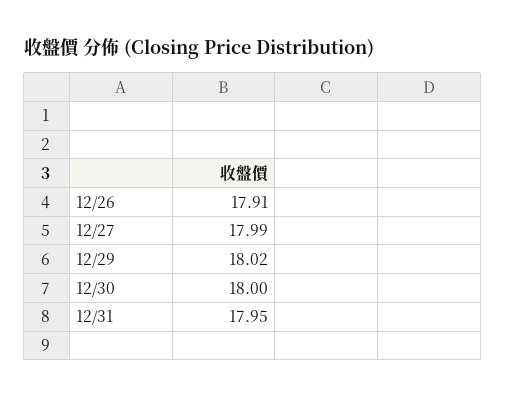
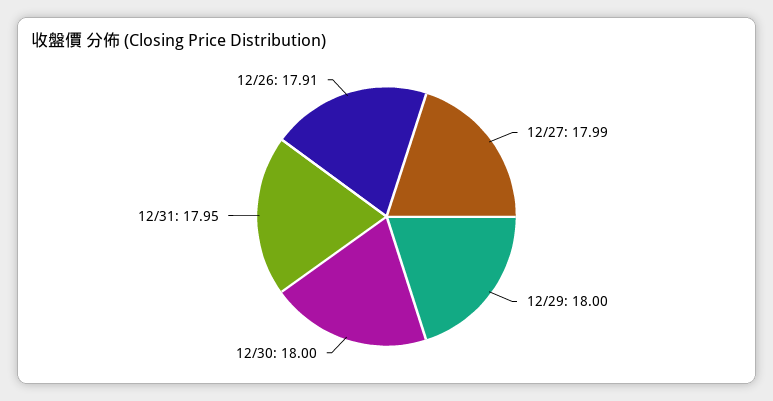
12/29: 18.02 -> 18

